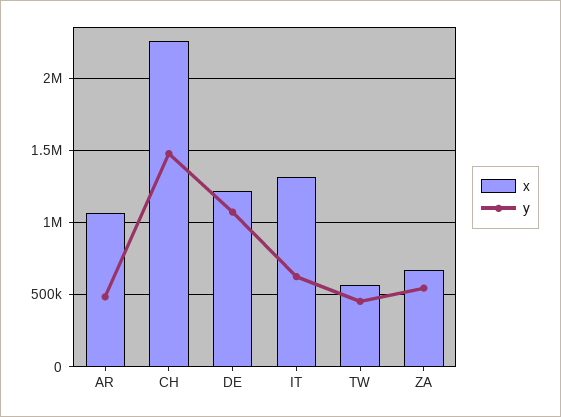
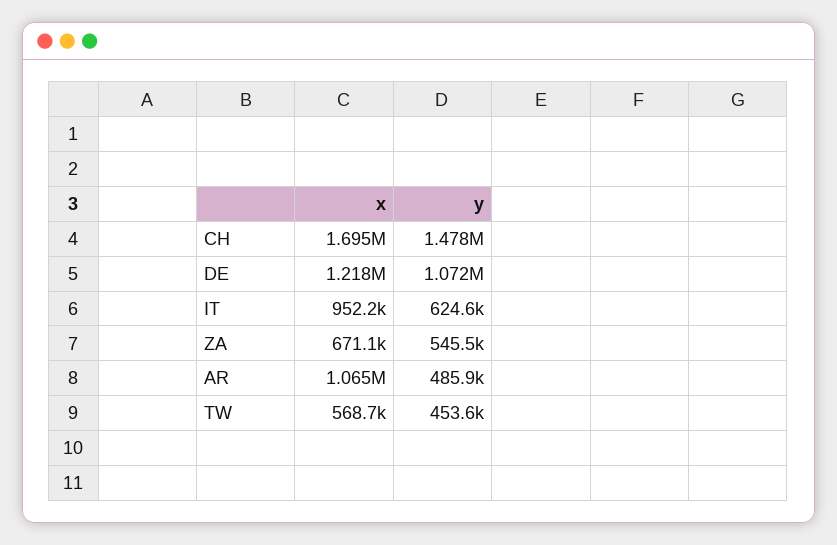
x, CH: 2250000 -> 1695000
x, IT: 1300000 -> 952200

